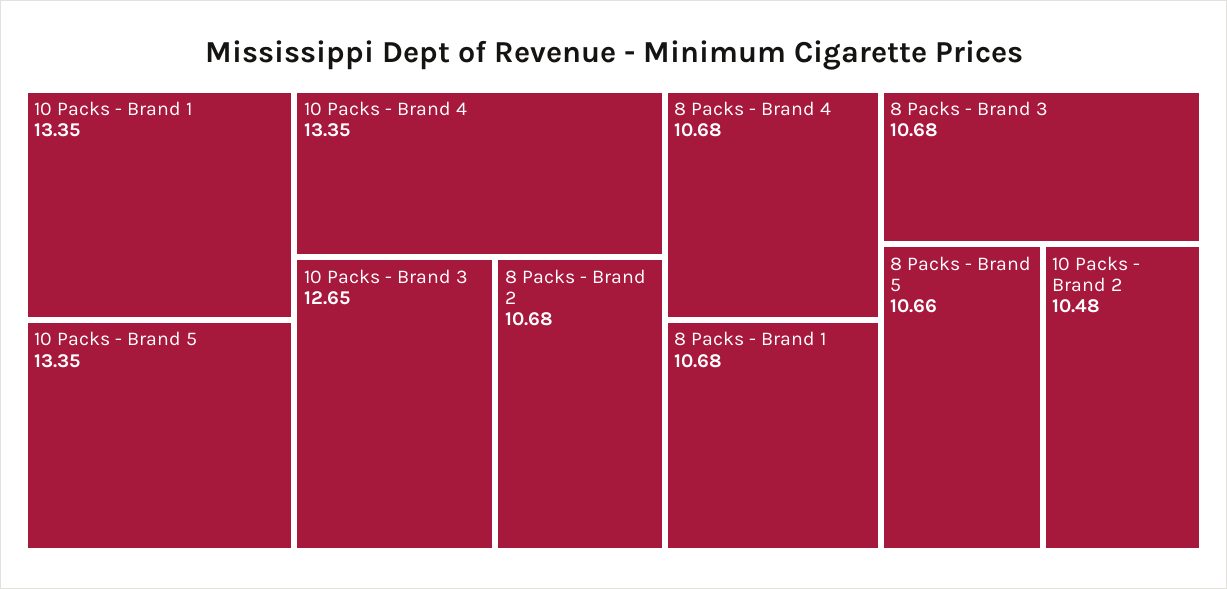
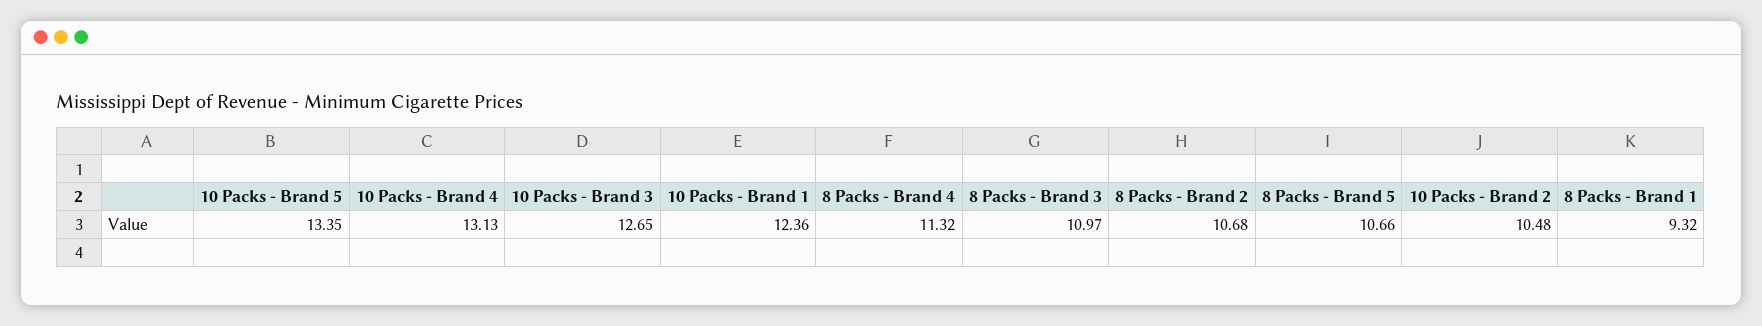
10 Packs - Brand 1: 13.35 -> 12.36
10 Packs - Brand 4: 13.35 -> 13.13
8 Packs - Brand 4: 10.68 -> 11.32
8 Packs - Brand 1: 10.68 -> 9.32
8 Packs - Brand 3: 10.68 -> 10.97

